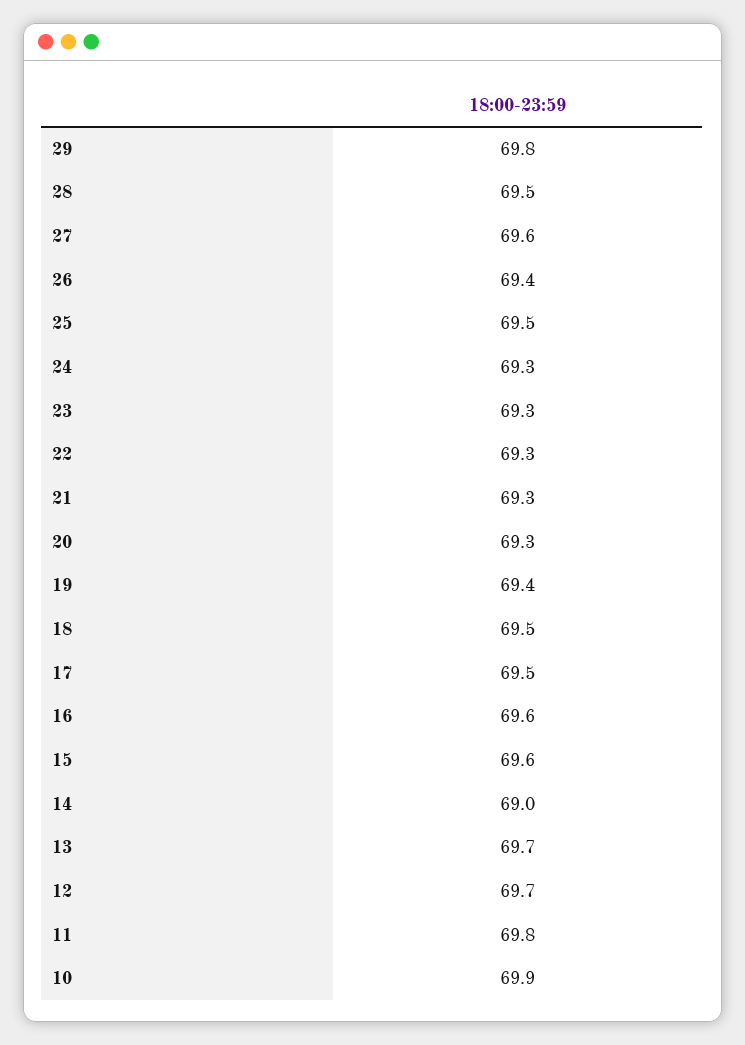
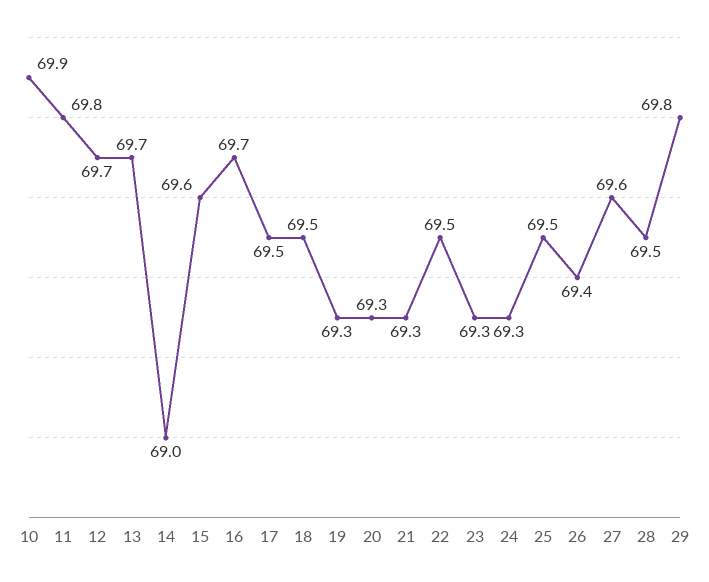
22: 69.3 -> 69.5
19: 69.4 -> 69.3
16: 69.6 -> 69.7

